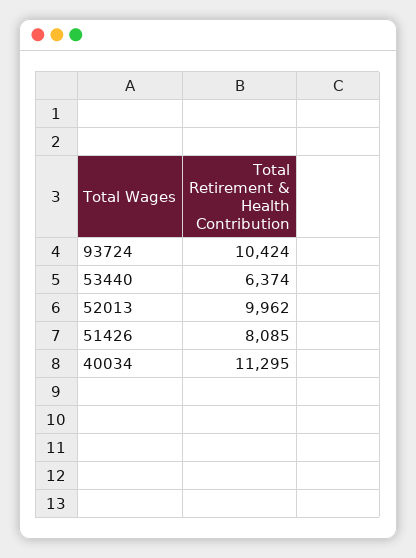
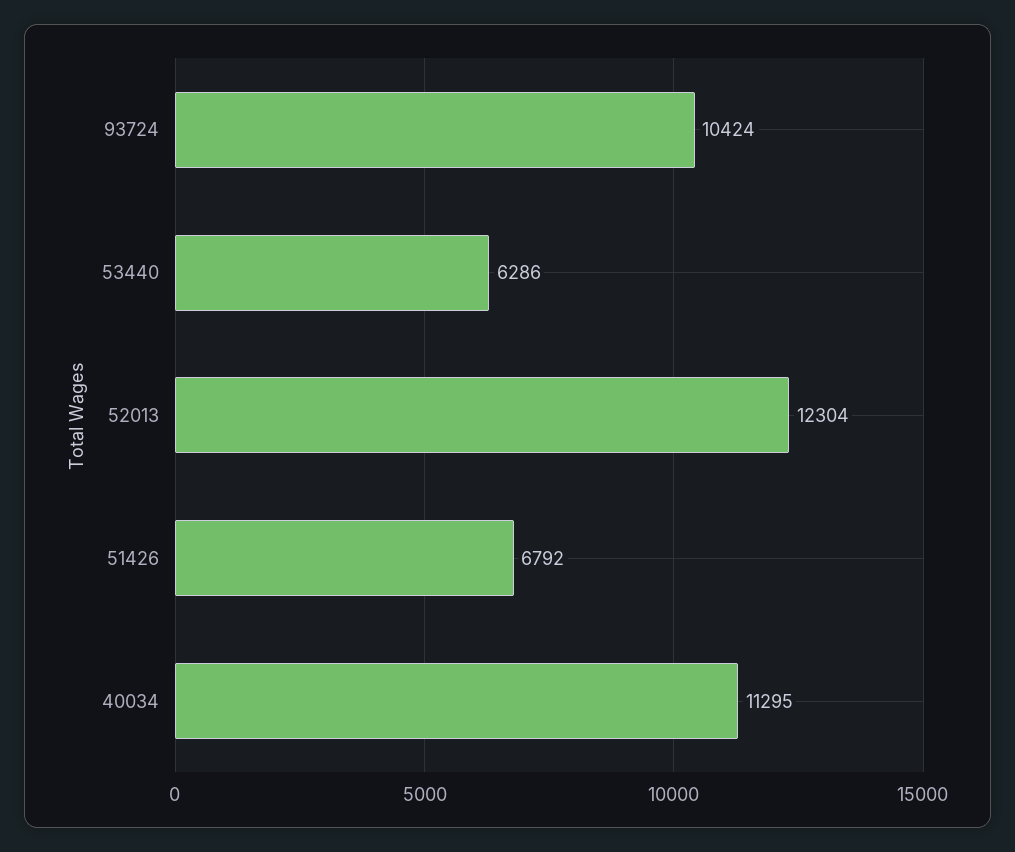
53440: 6374 -> 6286
52013: 9962 -> 12304
51426: 8085 -> 6792

